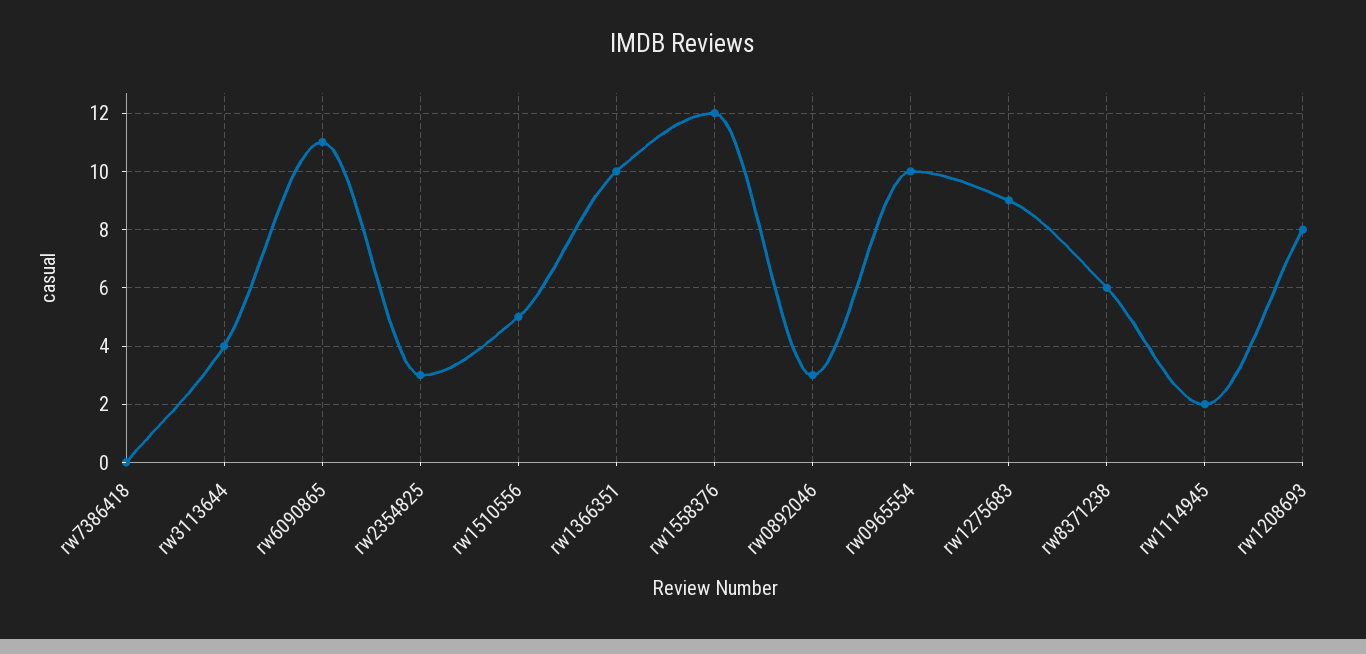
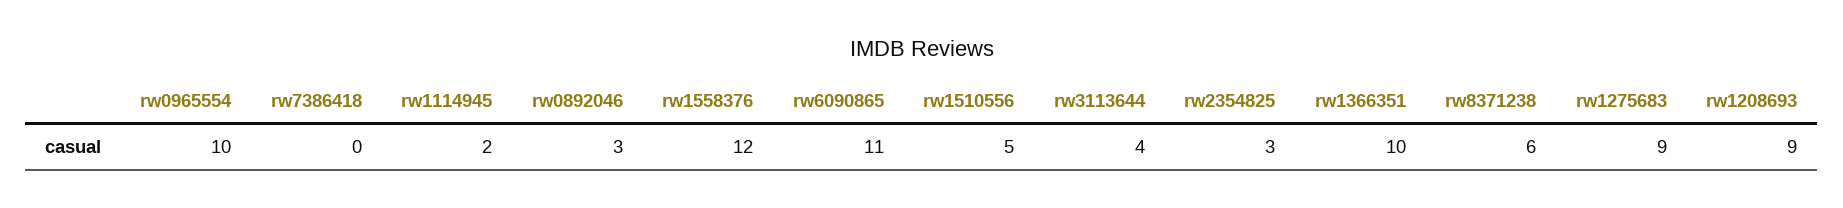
rw1208693: 8 -> 9

